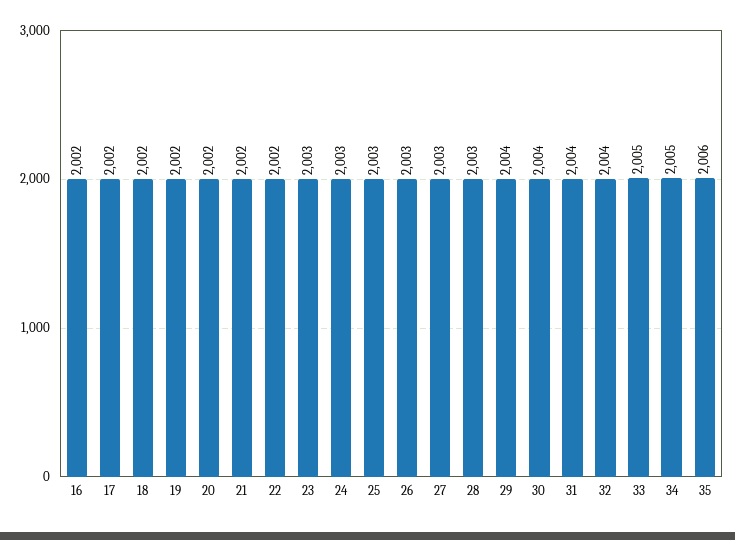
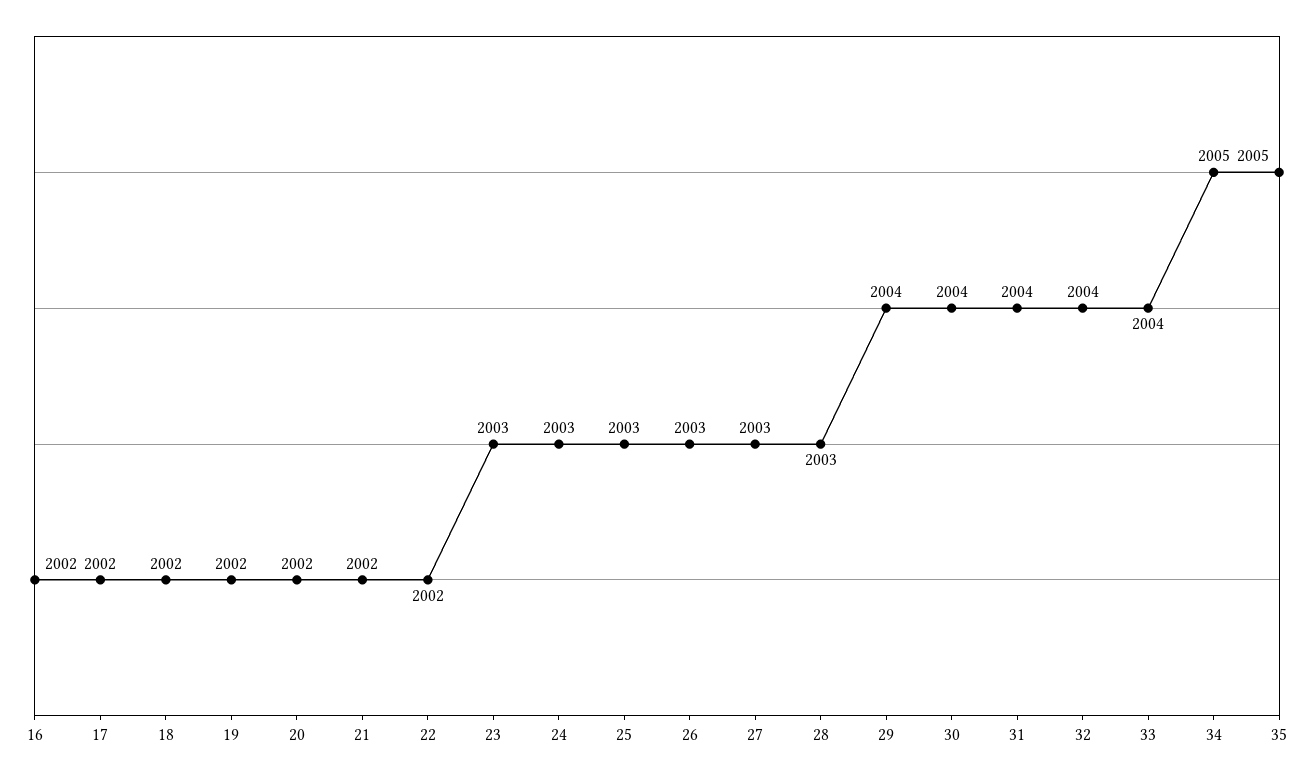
33: 2005 -> 2004
35: 2006 -> 2005

